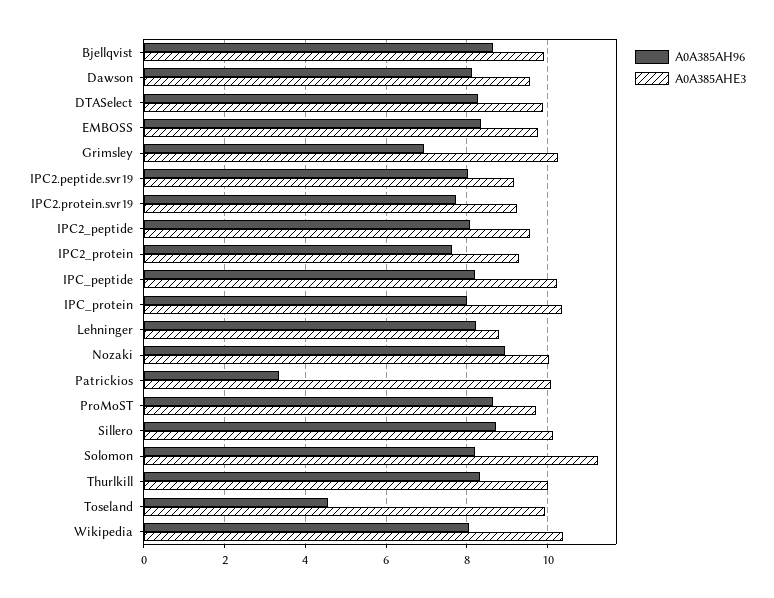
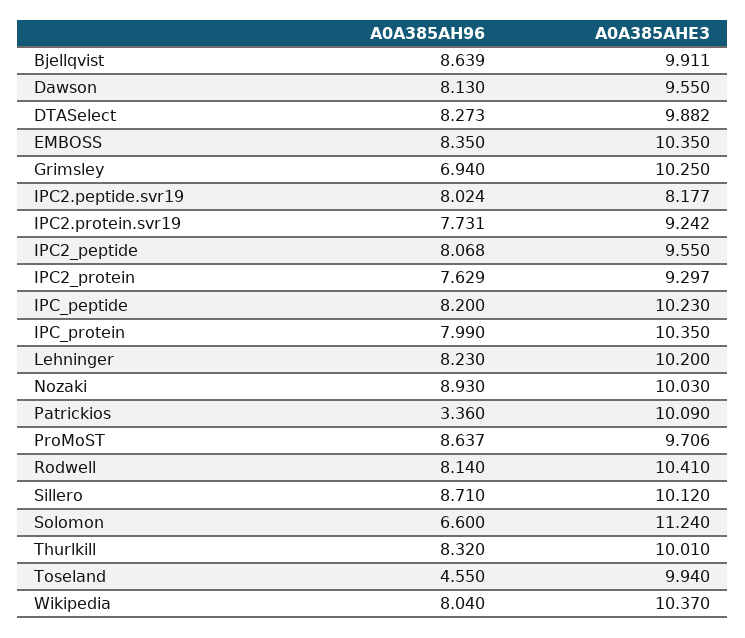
A0A385AHE3, EMBOSS: 9.8 -> 10.35
A0A385AHE3, IPC2.peptide.svr19: 9.2 -> 8.177
A0A385AHE3, Lehninger: 8.8 -> 10.2
A0A385AH96, Solomon: 8.2 -> 6.6
A0A385AH96, Rodwell: none -> 8.14
A0A385AHE3, Rodwell: none -> 10.41

